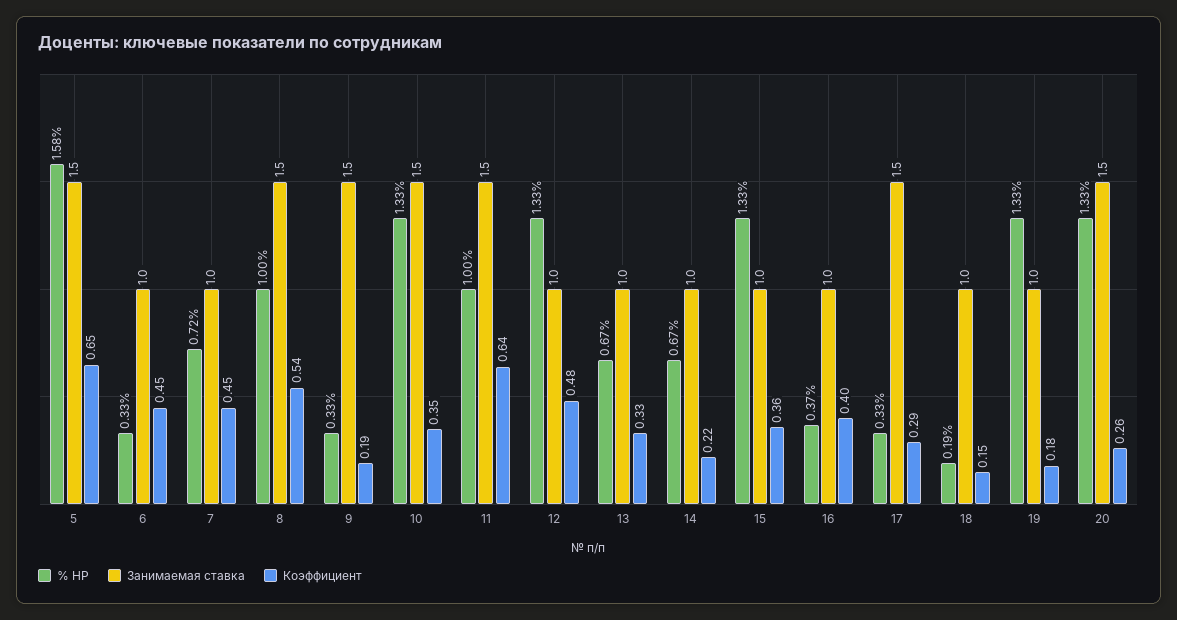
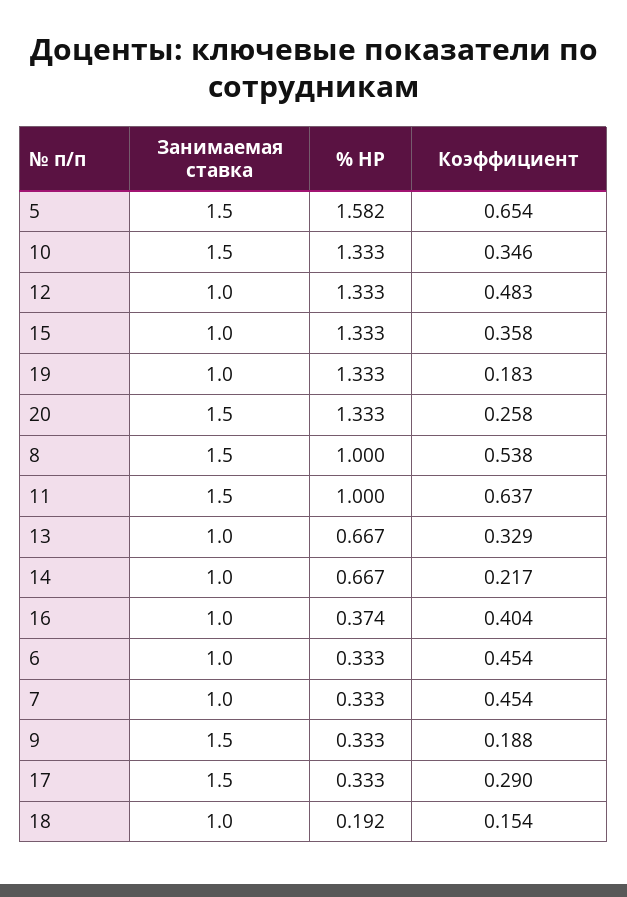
% НР, 7: 0.72 -> 0.333

